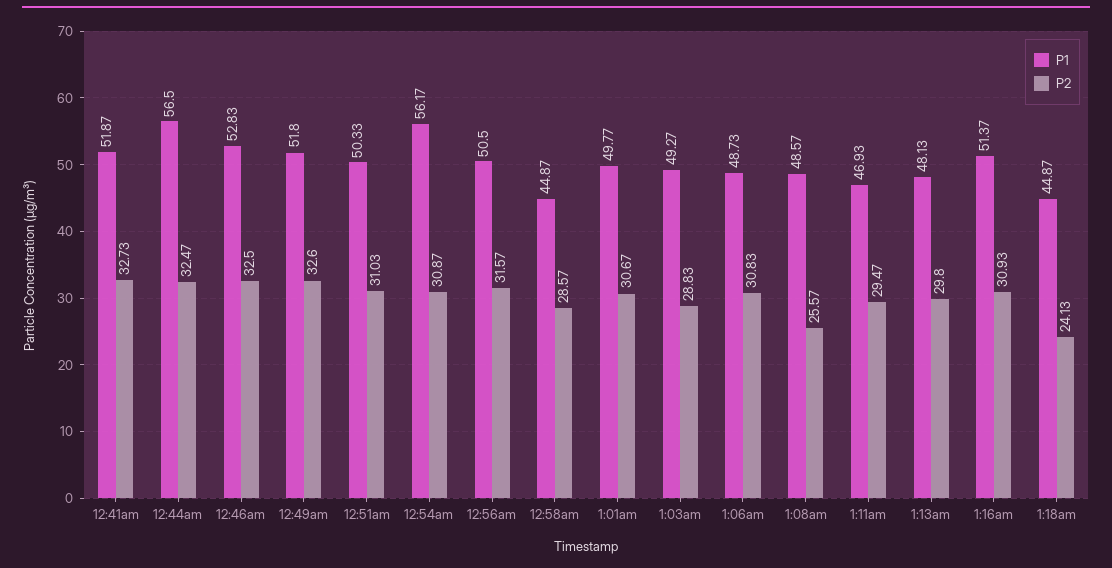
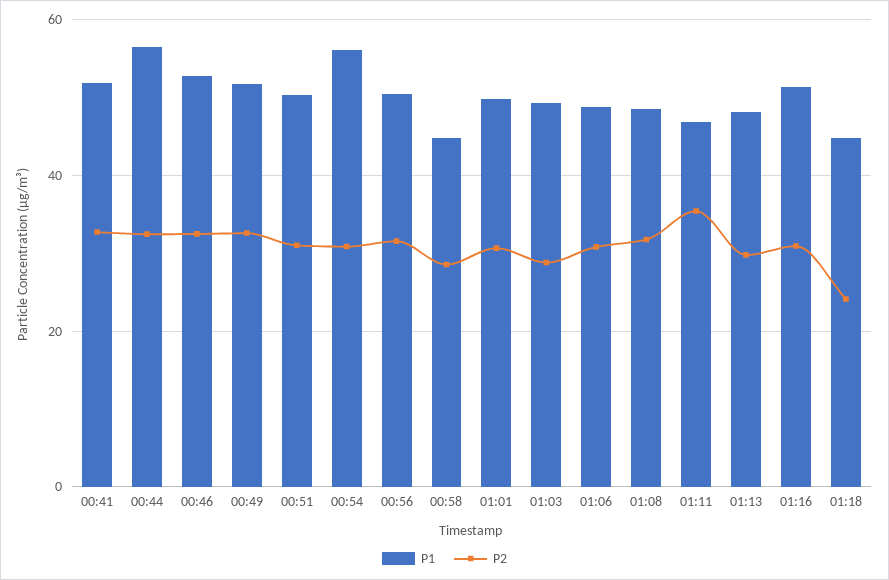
P2, 1:08am: 25.57 -> 32
P2, 1:11am: 29.47 -> 36

